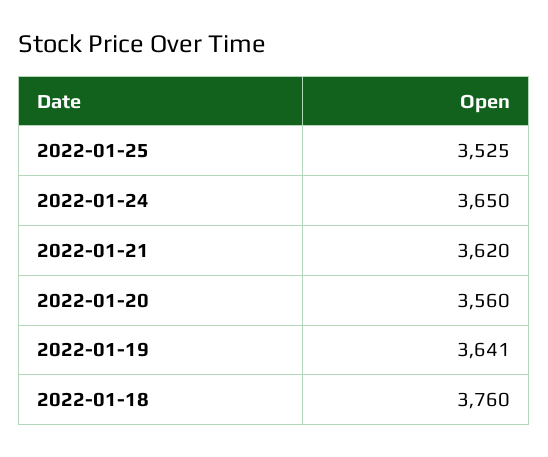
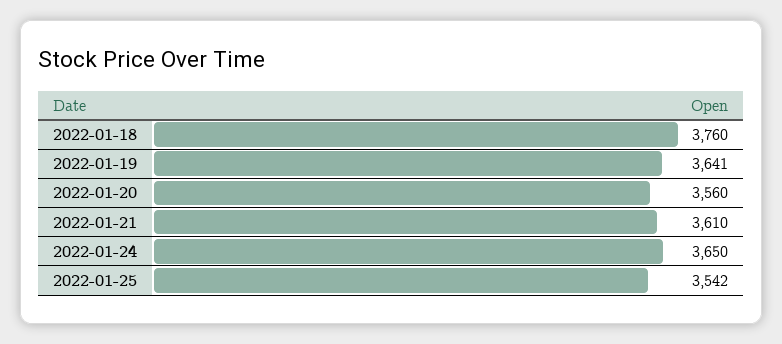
2022-01-25: 3525 -> 3542
2022-01-21: 3620 -> 3610

